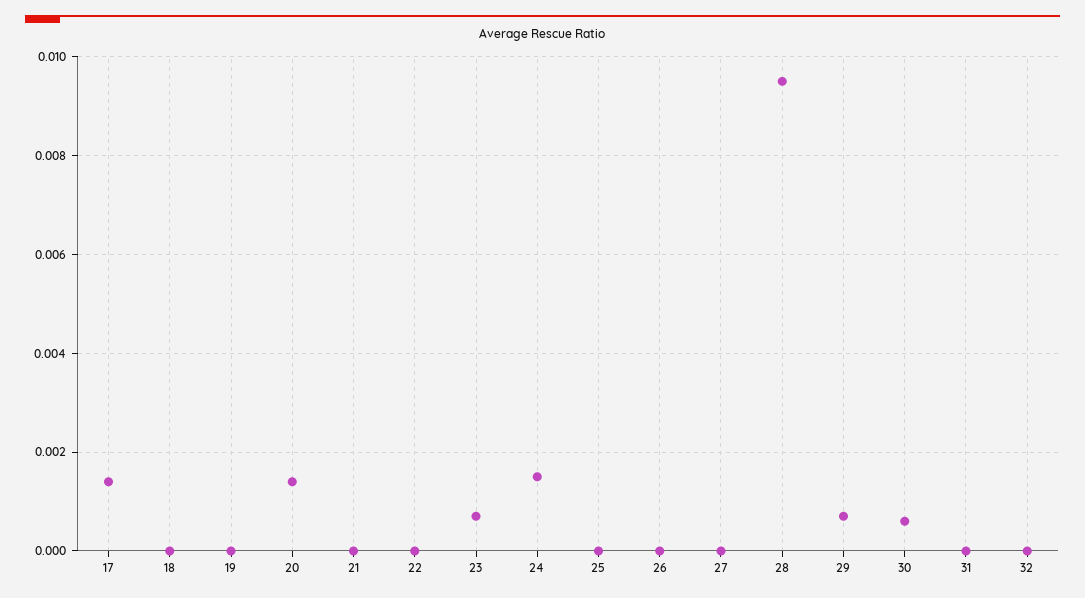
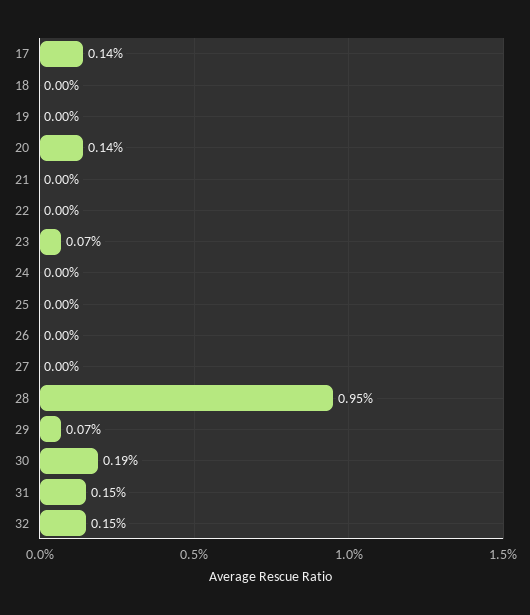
24: 0.0015 -> 0
30: 0.0005 -> 0.0019
31: 0 -> 0.0015
32: 0 -> 0.0015

